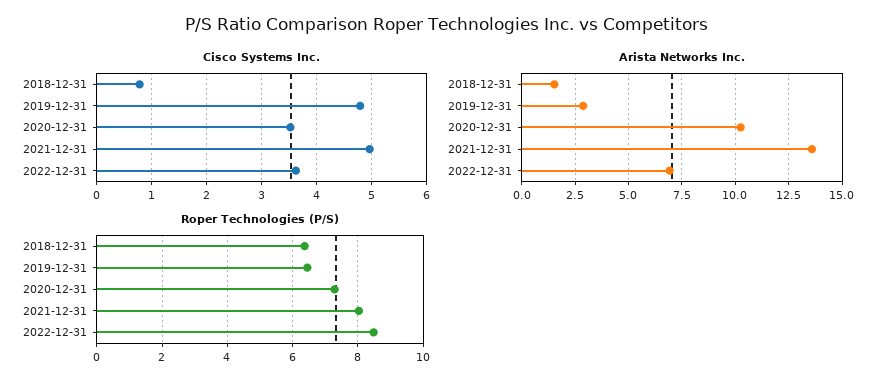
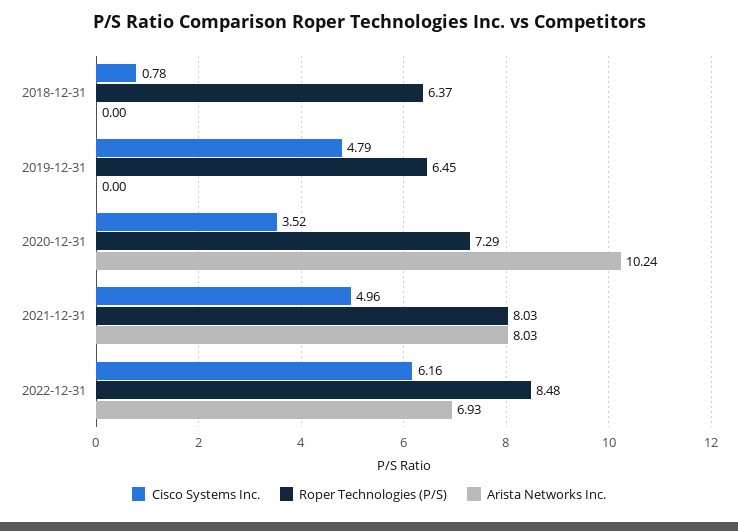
Cisco Systems Inc., 2022-12-31: 3.6 -> 6.16
Arista Networks Inc., 2018-12-31: 1.5 -> 0
Arista Networks Inc., 2019-12-31: 3 -> 0
Arista Networks Inc., 2021-12-31: 13.5 -> 8.03

